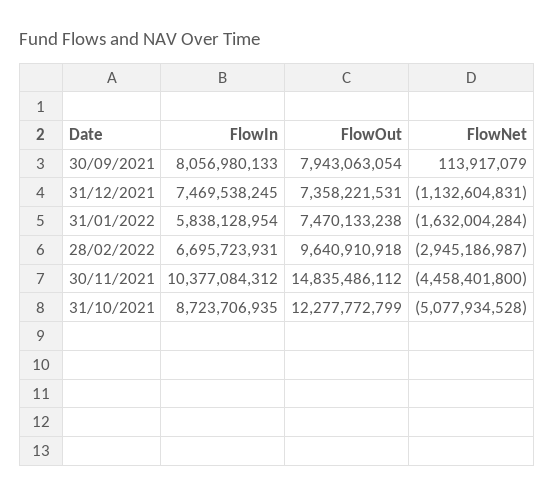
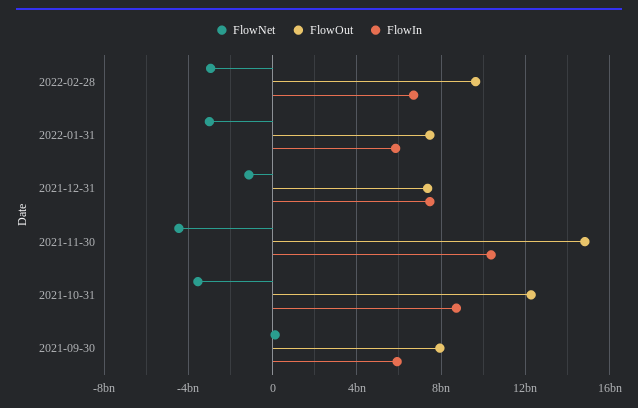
FlowIn, 30/09/2021: 8056980133 -> 6000000000
FlowNet, 31/01/2022: -1632004284 -> -3000000000
FlowNet, 31/10/2021: -5077934528 -> -3500000000

